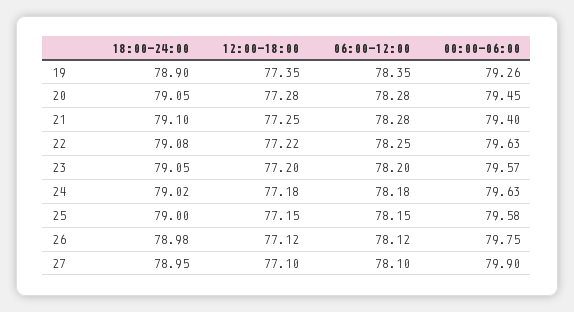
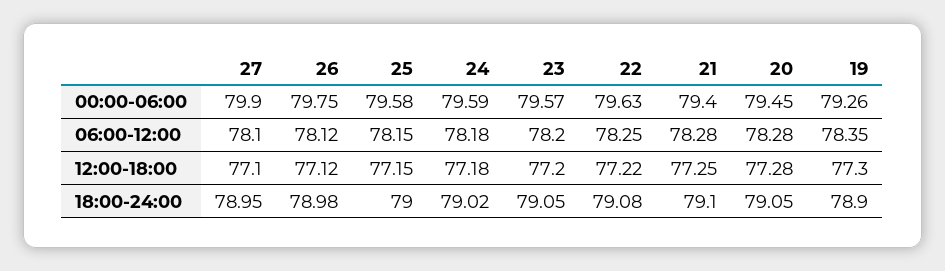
12:00-18:00, 19: 77.35 -> 77.3
00:00-06:00, 24: 79.63 -> 79.59

